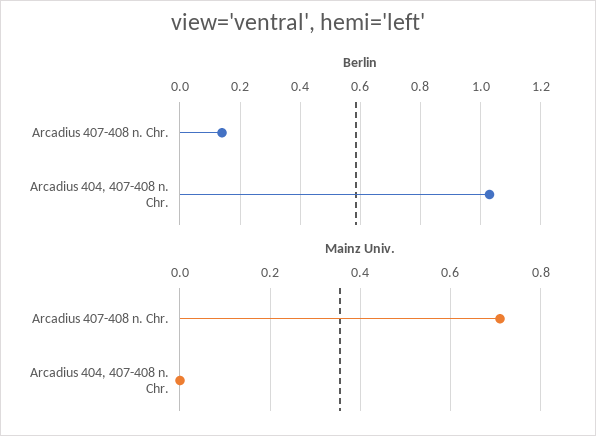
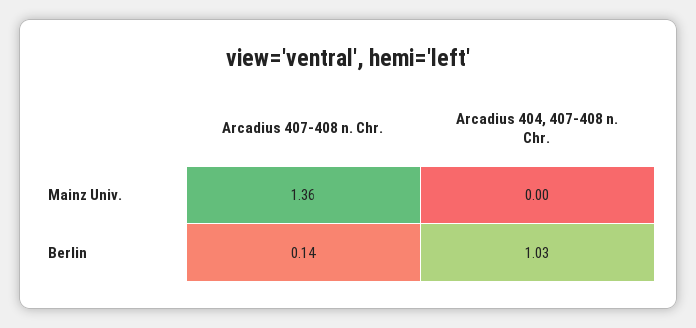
Mainz Univ., Arcadius 407-408 n. Chr.: 0.7 -> 1.36

